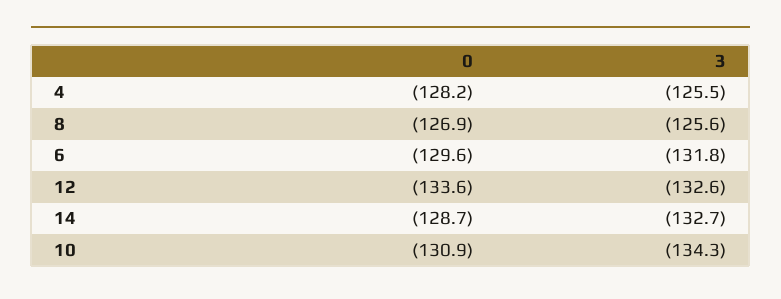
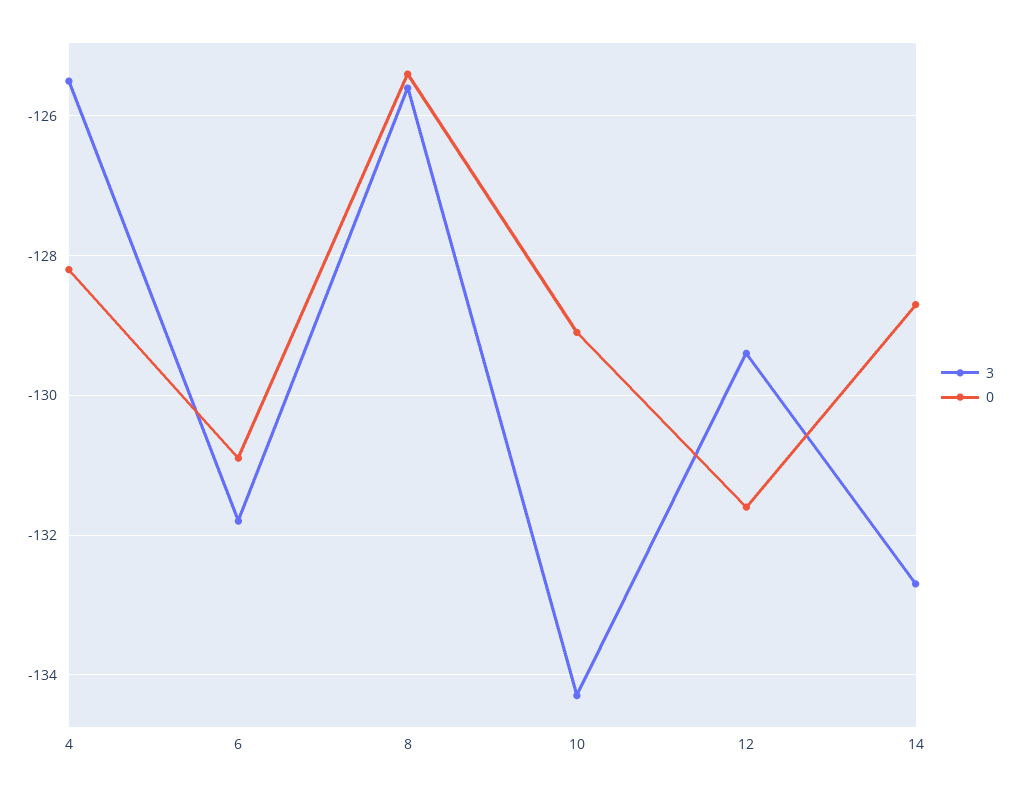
0, 8: -126.9 -> -125.5
0, 6: -129.6 -> -131
0, 12: -133.6 -> -131.5
3, 12: -132.6 -> -129.5
0, 10: -130.9 -> -129

